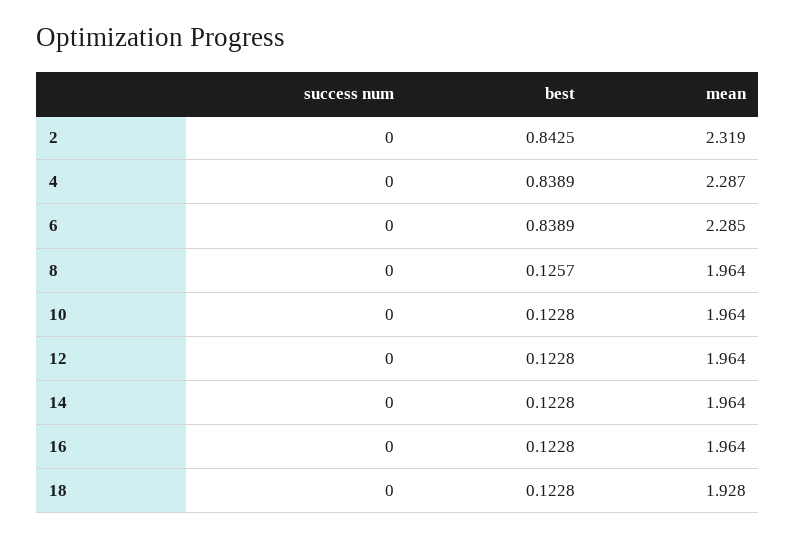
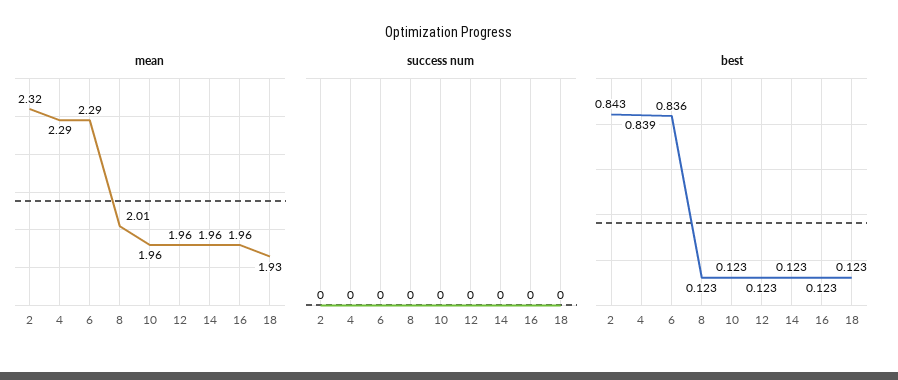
best, 6: 0.8389 -> 0.836
best, 8: 0.1257 -> 0.123
mean, 8: 1.964 -> 2.01

